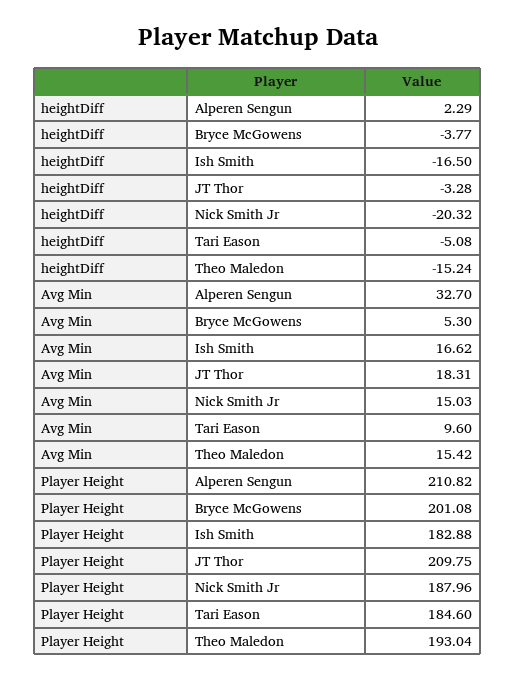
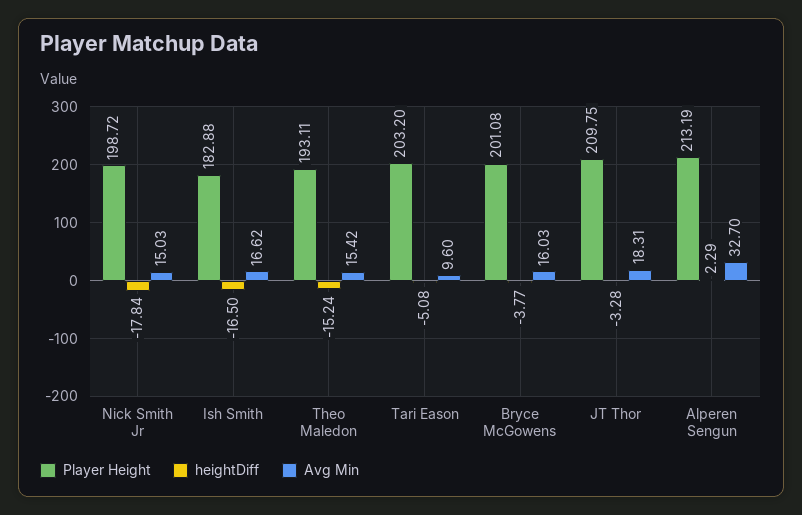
heightDiff, Nick Smith Jr: -20.32 -> -17.84
Avg Min, Bryce McGowens: 5.3 -> 16.03
Player Height, Alperen Sengun: 210.82 -> 213.19
Player Height, Nick Smith Jr: 187.96 -> 198.72
Player Height, Tari Eason: 184.6 -> 203.2
Player Height, Theo Maledon: 193.04 -> 193.11

